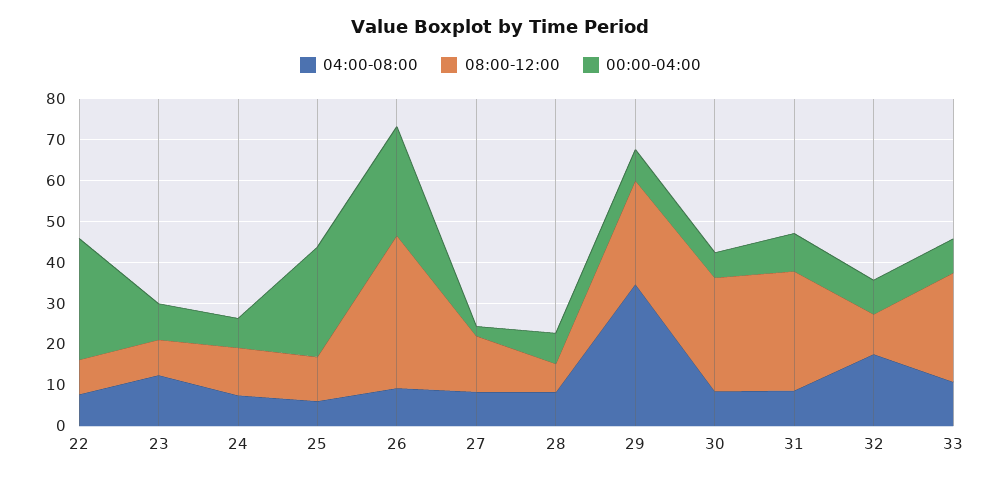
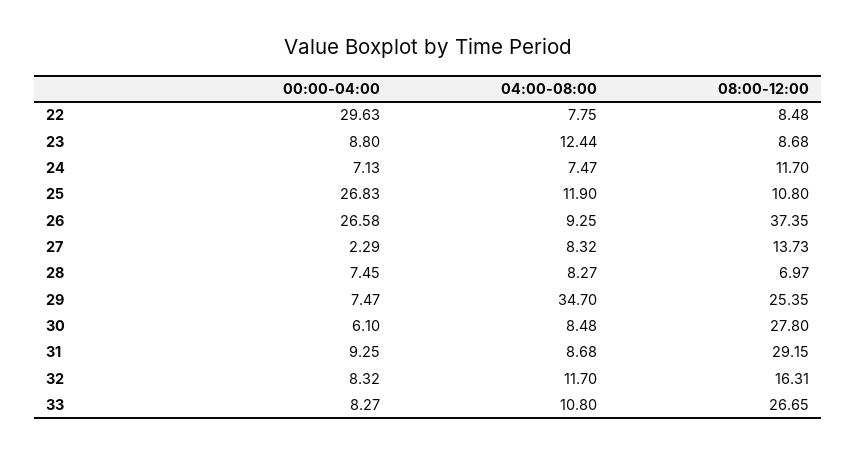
04:00-08:00, 25: 6 -> 11.9
04:00-08:00, 32: 18 -> 11.7
08:00-12:00, 32: 10 -> 16.31

